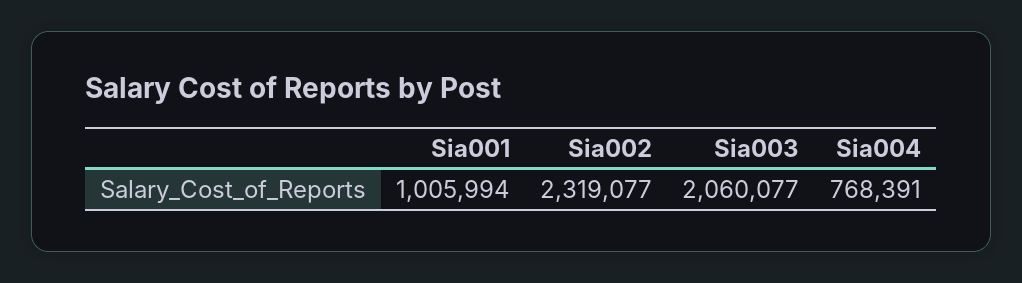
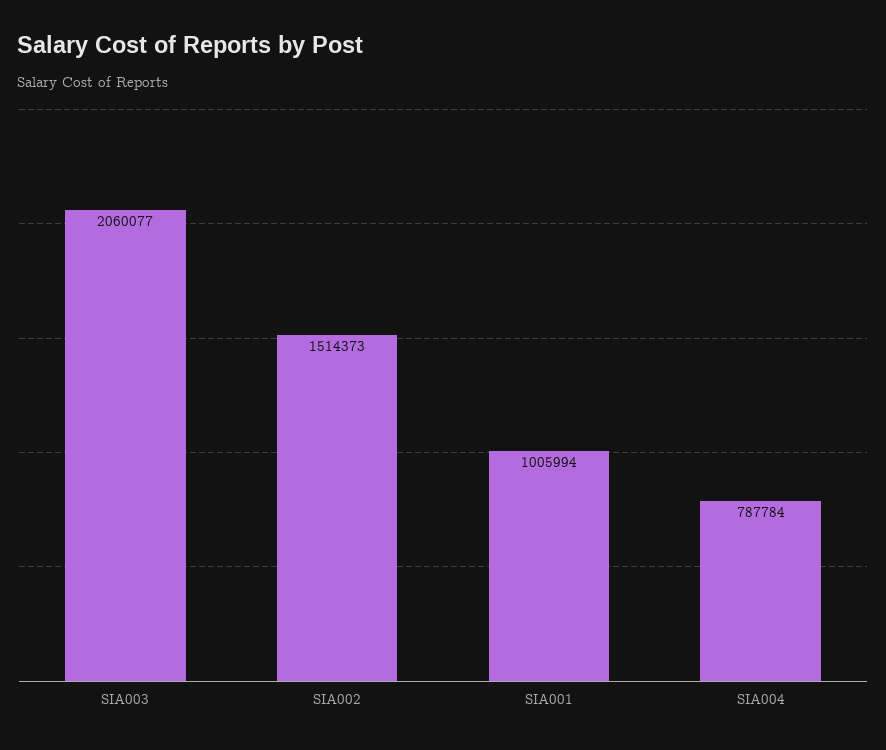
Sia002: 2319077 -> 1514373
Sia004: 768391 -> 787784

